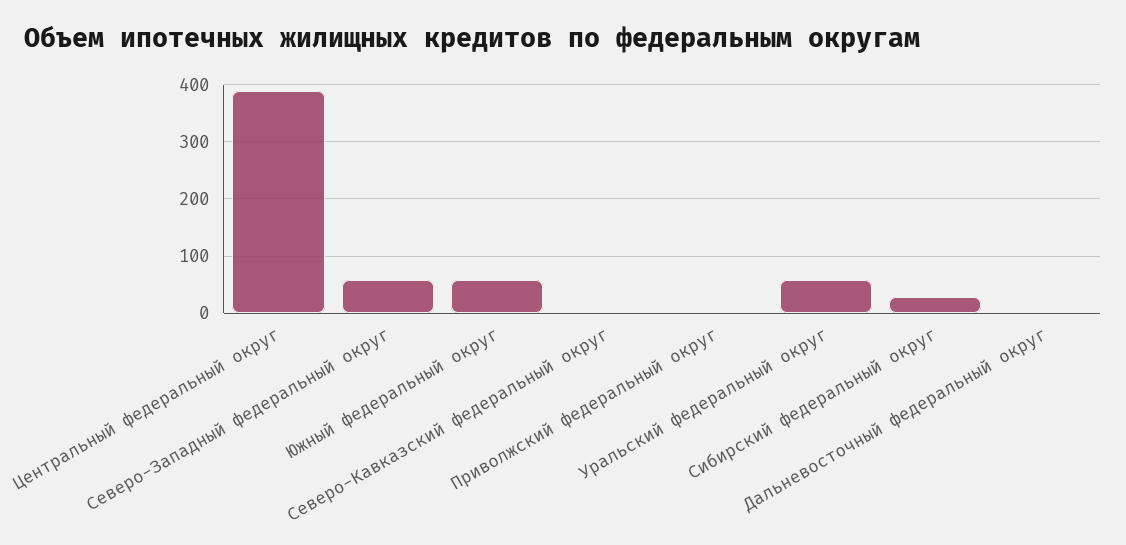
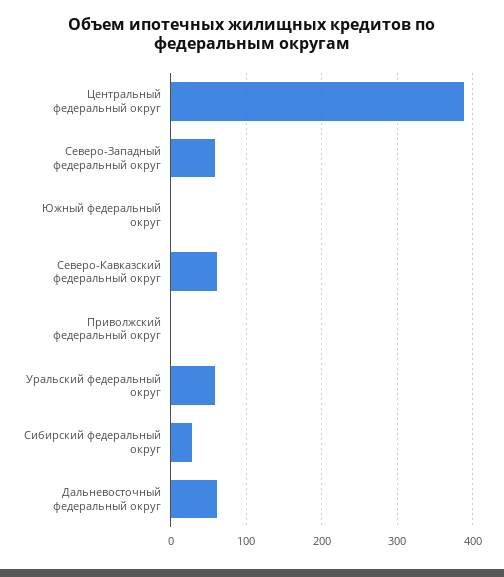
Южный федеральный округ: 60 -> 0
Северо-Кавказский федеральный округ: 0 -> 60
Дальневосточный федеральный округ: 0 -> 60

